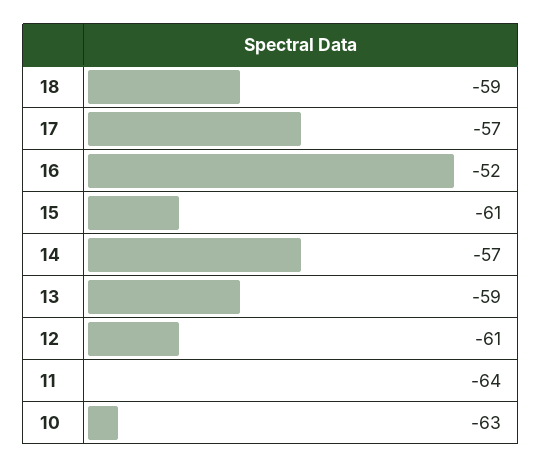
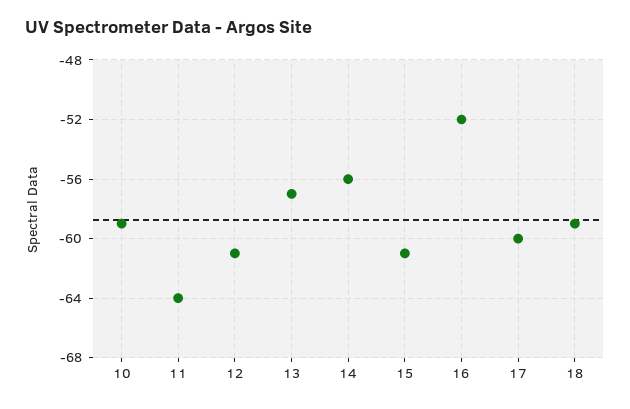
17: -57 -> -60
14: -57 -> -56
13: -59 -> -57
10: -63 -> -59

